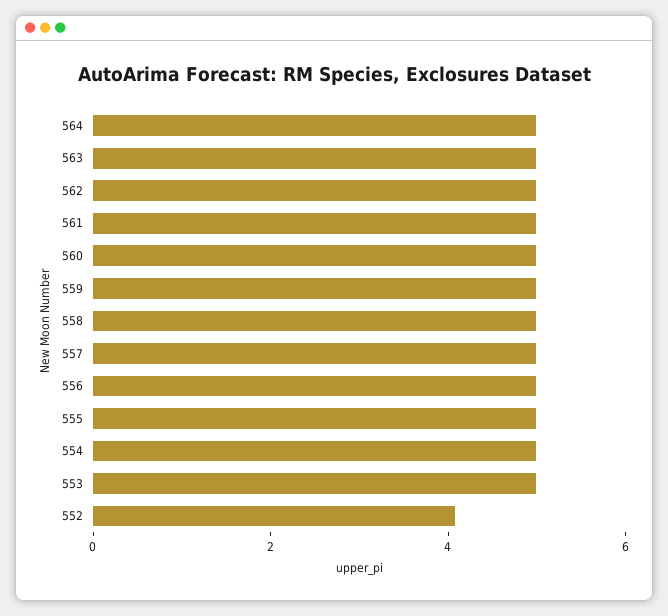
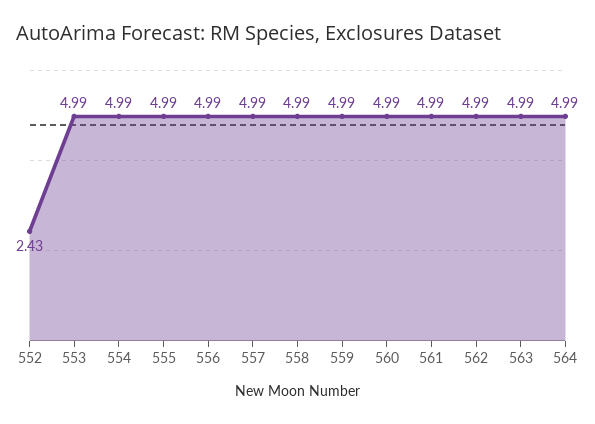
552: 4 -> 2.43

